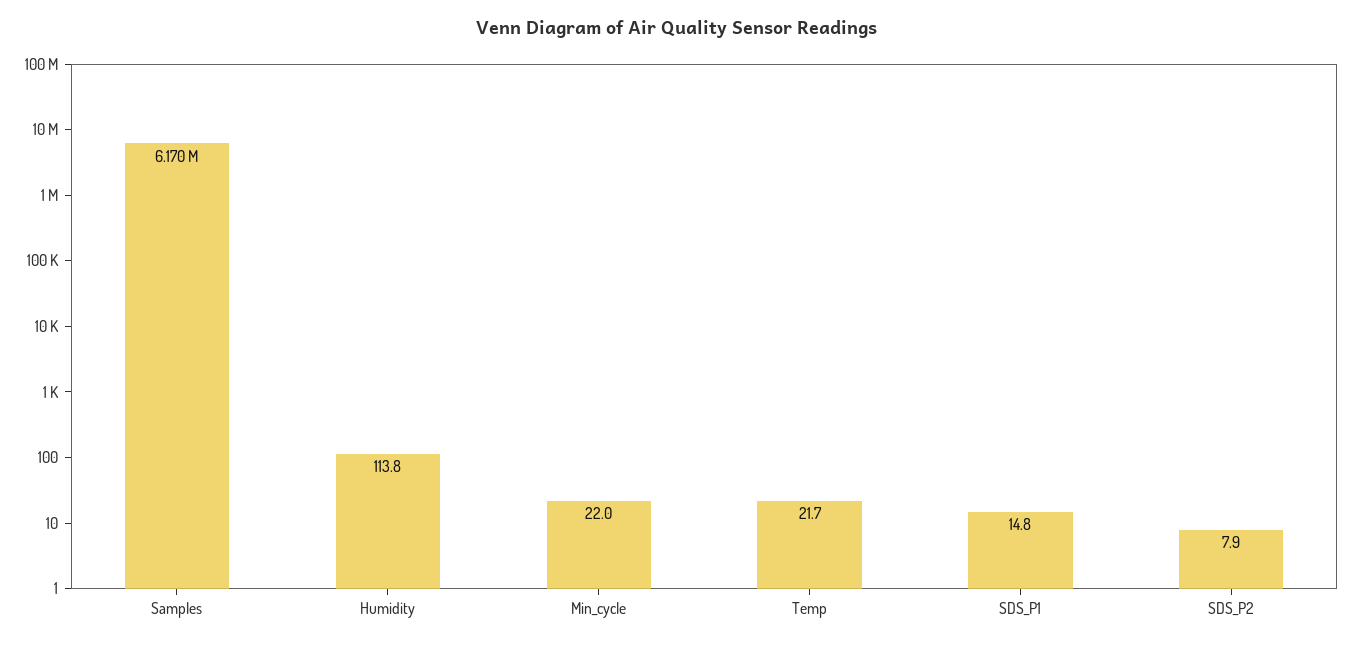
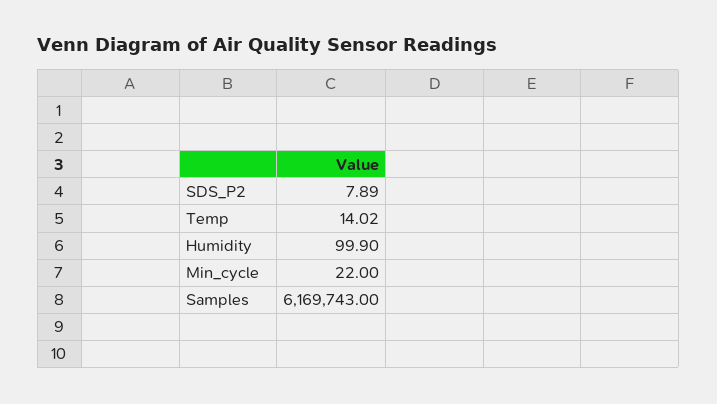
Humidity: 113.8 -> 99.9
Temp: 21.7 -> 14.02
SDS_P1: 14.8 -> none

